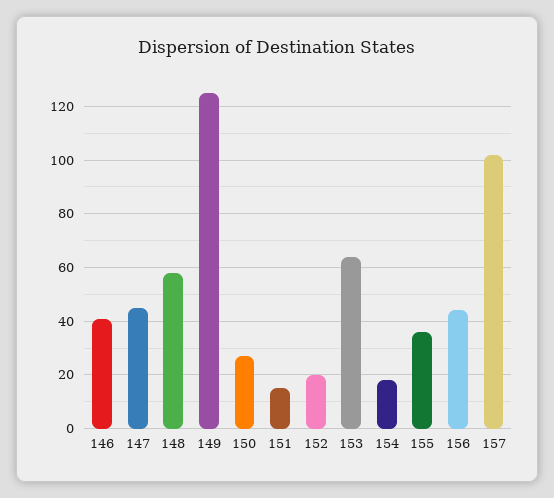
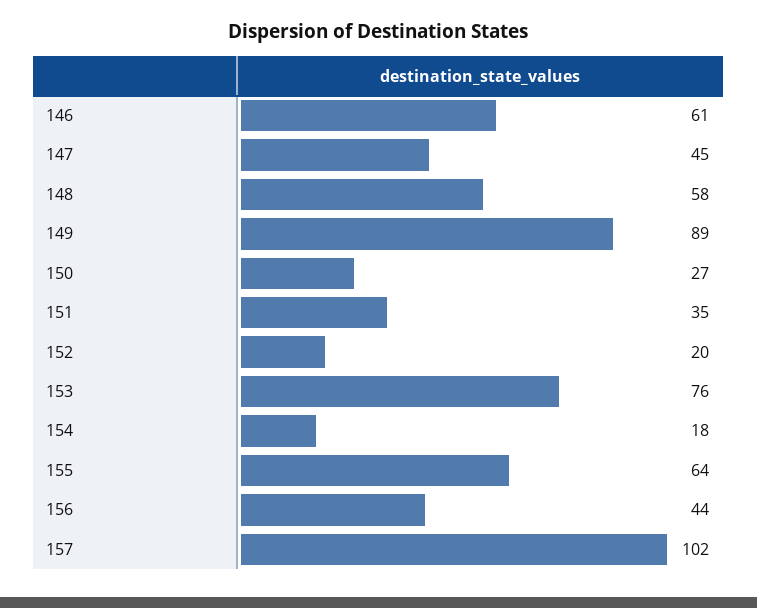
146: 40 -> 61
149: 125 -> 89
151: 15 -> 35
153: 65 -> 76
155: 35 -> 64

